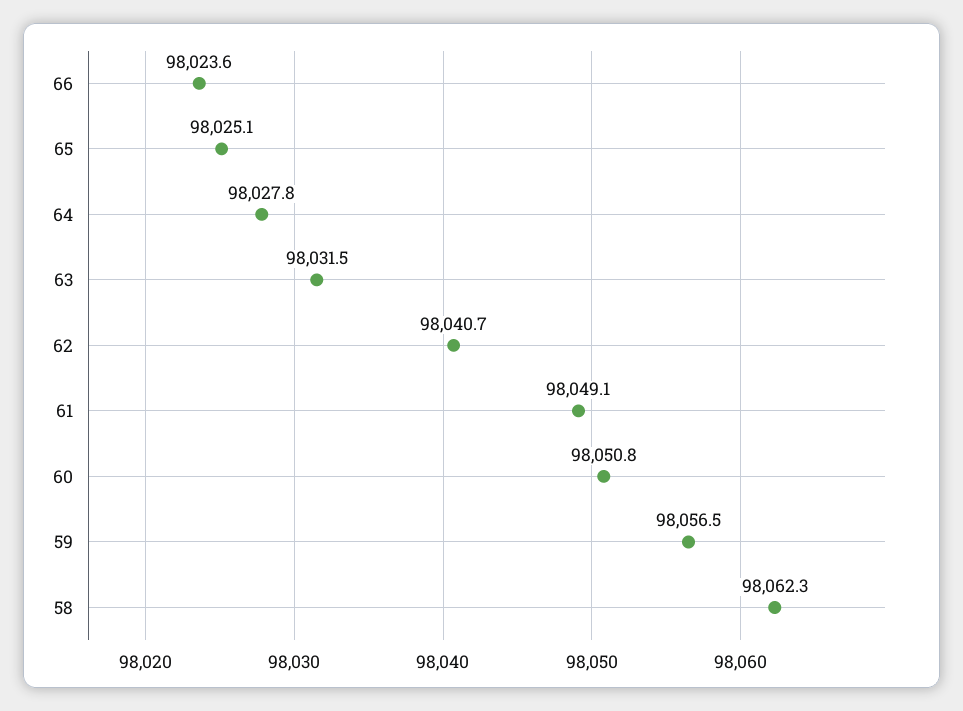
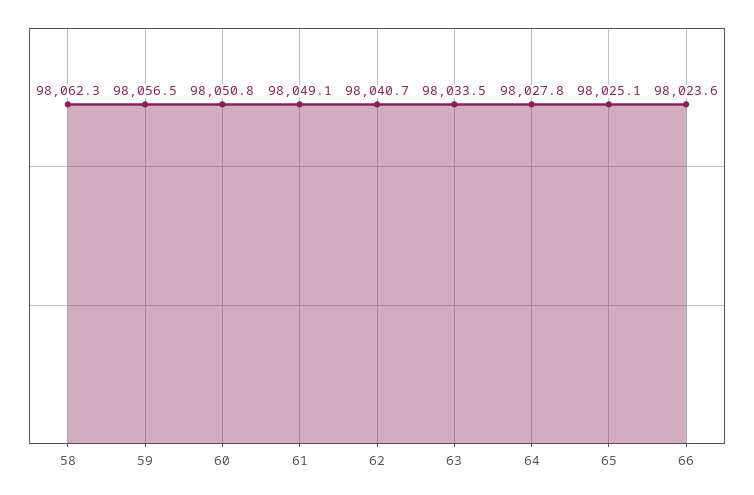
63: 98031.5 -> 98033.5

